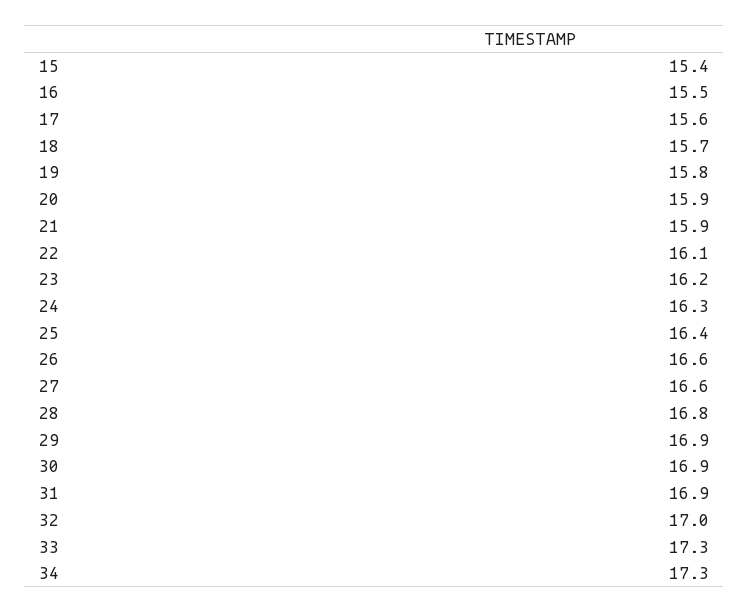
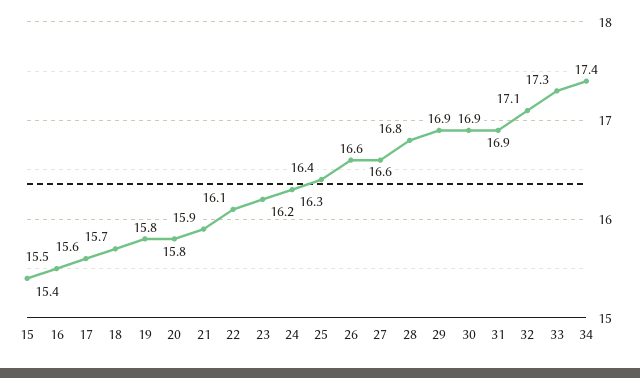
20: 15.9 -> 15.8
32: 17 -> 17.1
34: 17.3 -> 17.4

